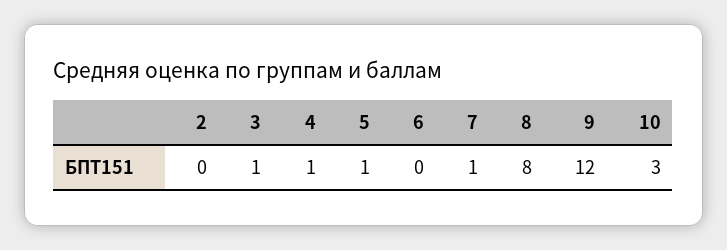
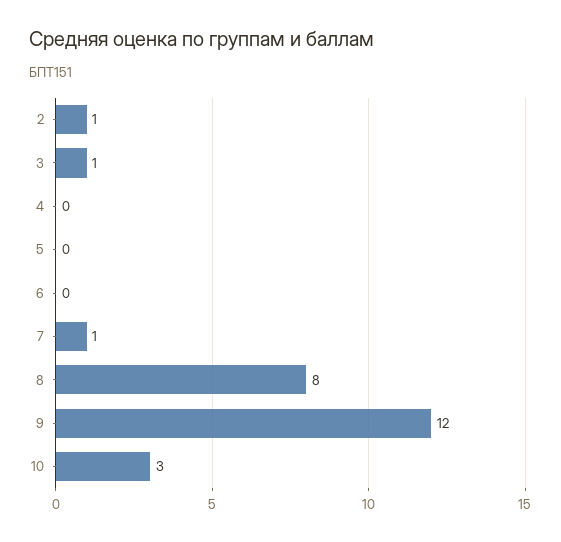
2: 0 -> 1
4: 1 -> 0
5: 1 -> 0

